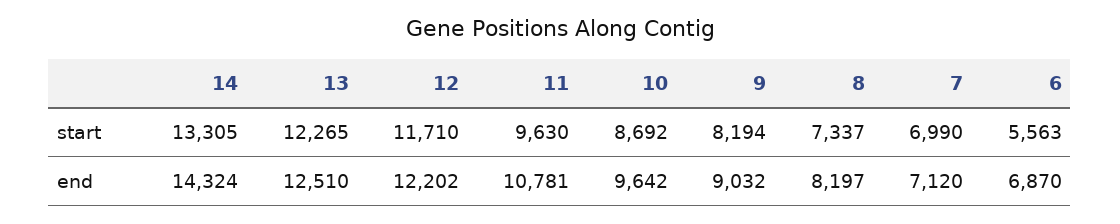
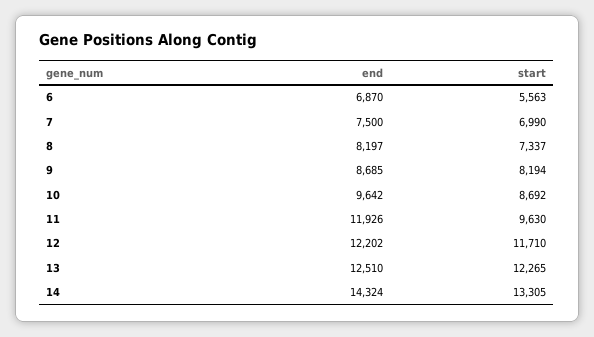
11, end: 10781 -> 11926
9, end: 9032 -> 8685
7, end: 7120 -> 7500

